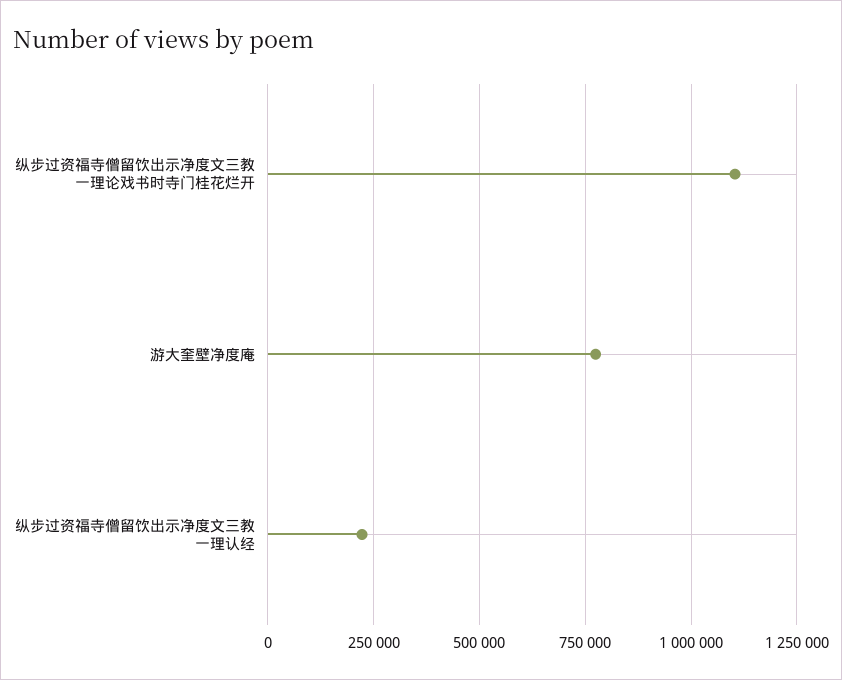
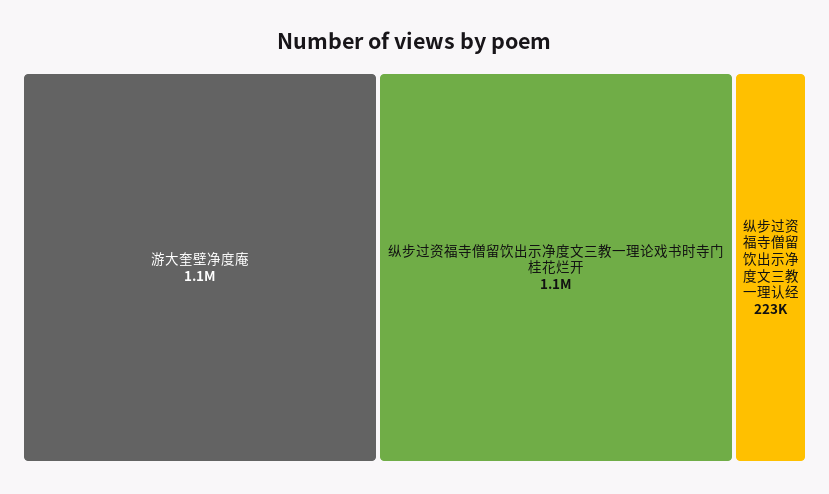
游大奎壁净度庵: 775000 -> 1100000

